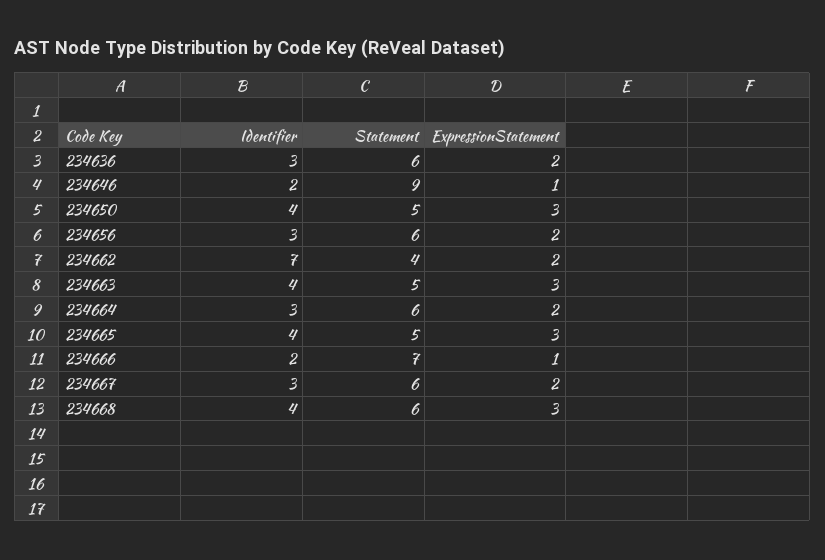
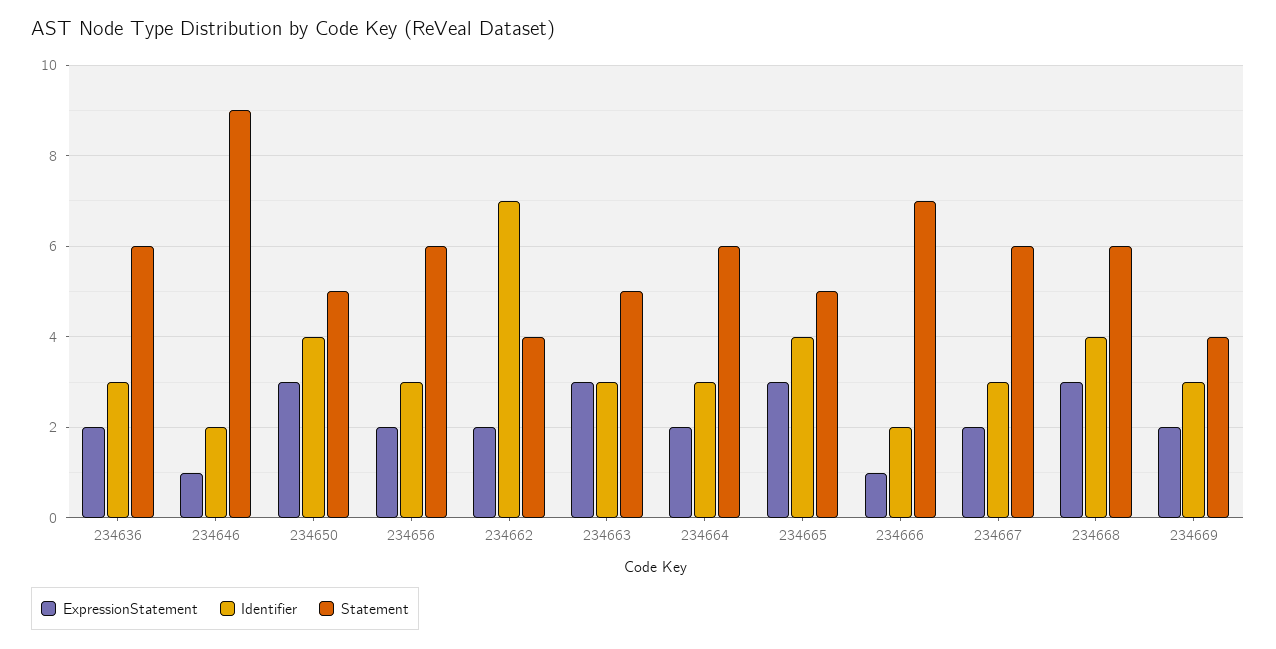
Identifier, 234663: 4 -> 3
ExpressionStatement, 234669: none -> 2
Identifier, 234669: none -> 3
Statement, 234669: none -> 4

